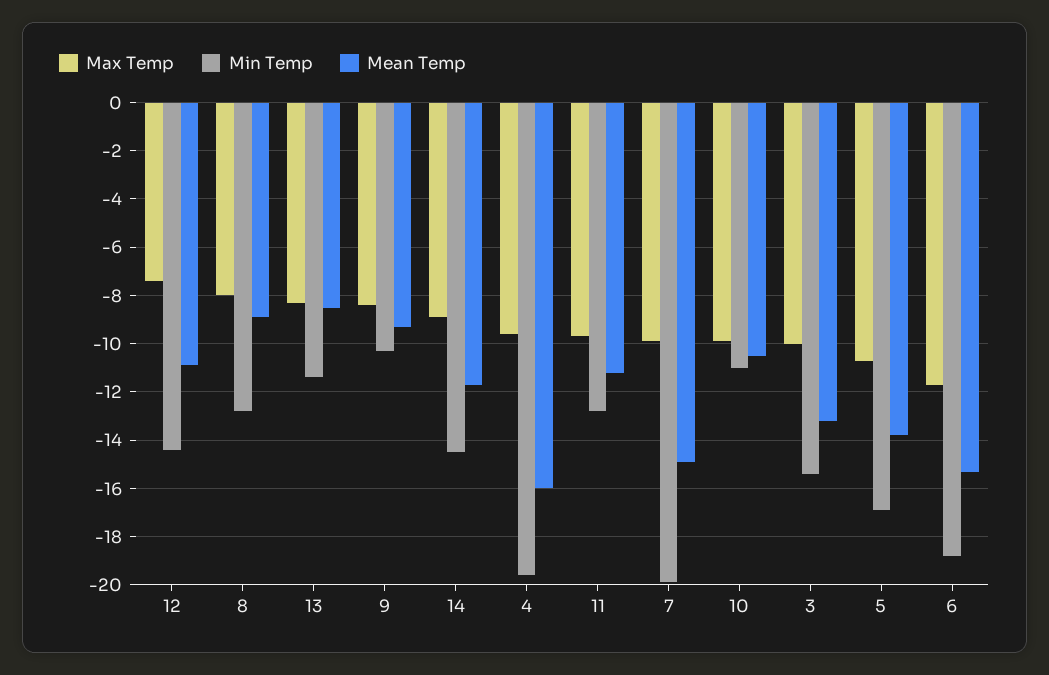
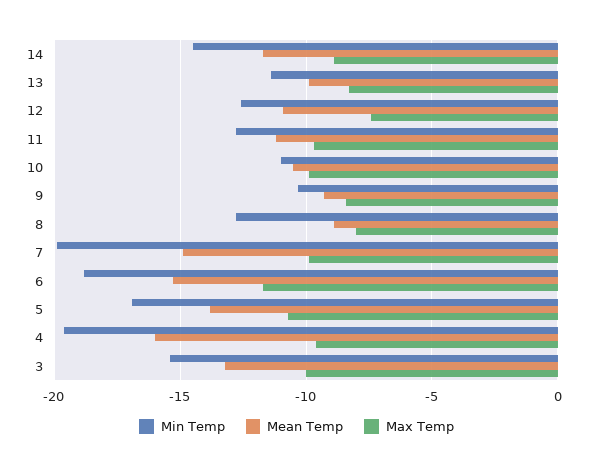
Min Temp, 12: -14.5 -> -12.5
Mean Temp, 13: -8.5 -> -10

